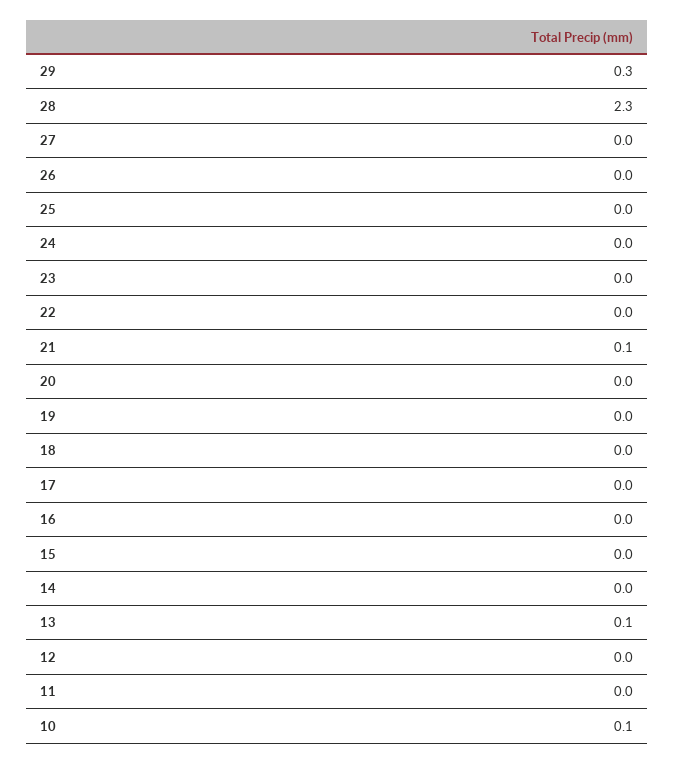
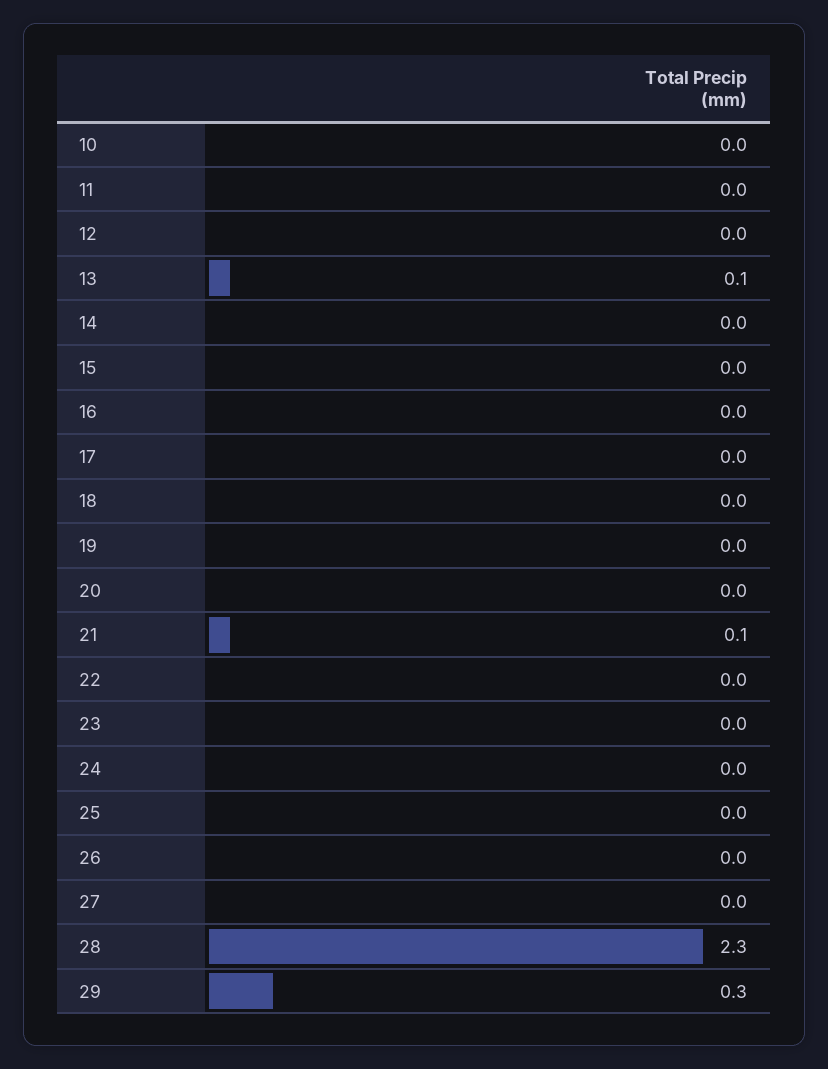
10: 0.1 -> 0

